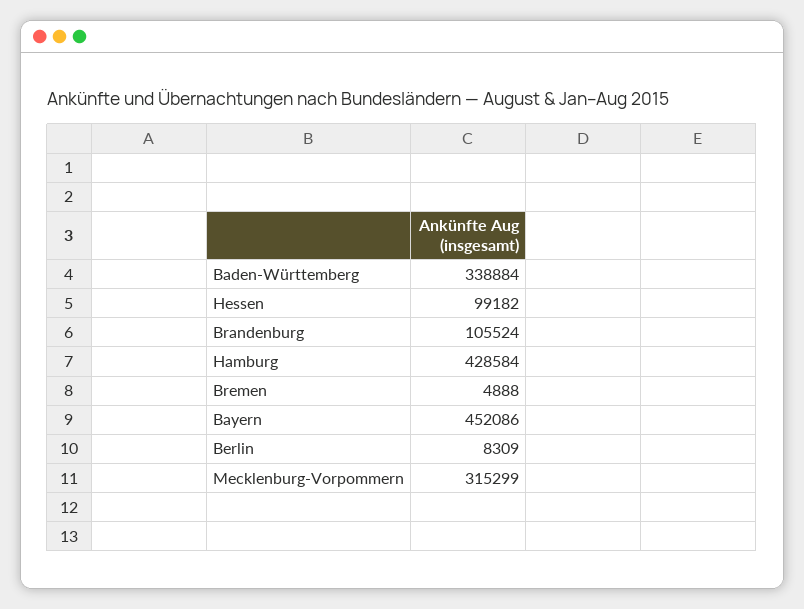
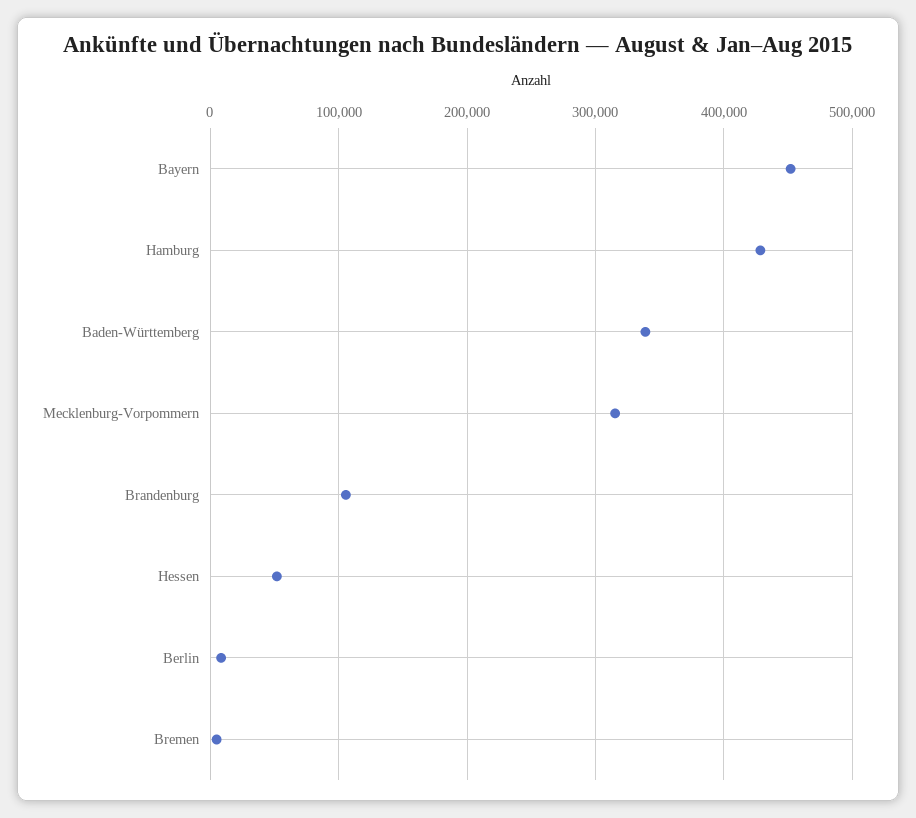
Hessen: 99182 -> 50000

